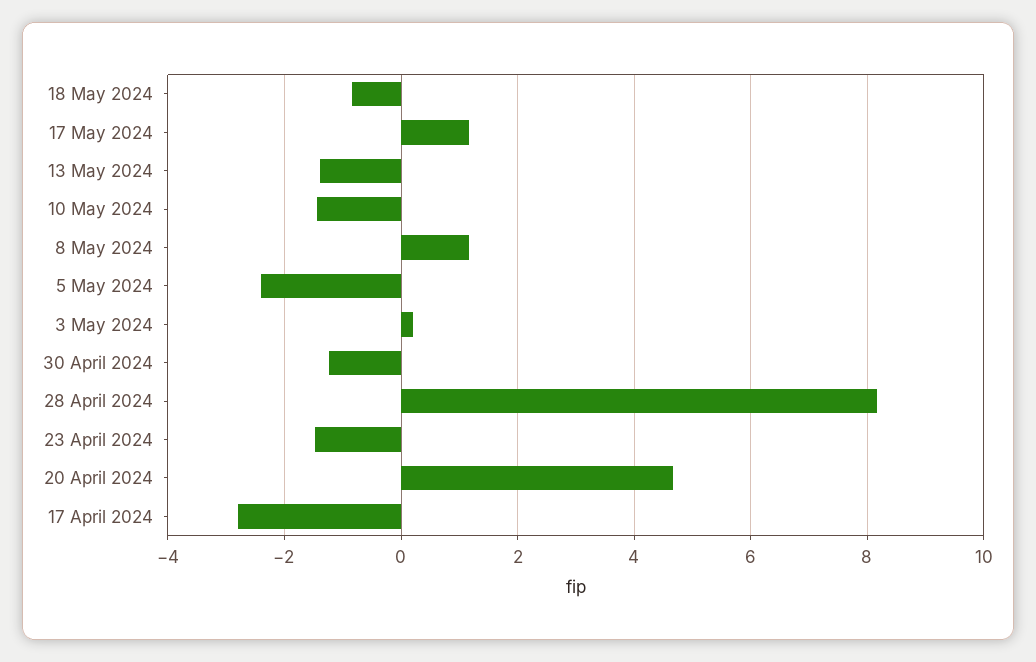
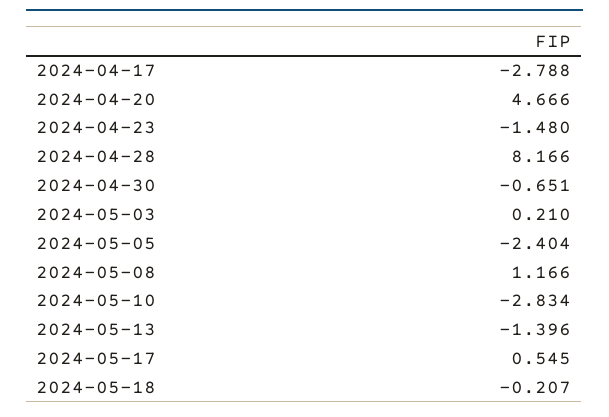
18 May 2024: -0.8 -> -0.207
17 May 2024: 1.2 -> 0.545
10 May 2024: -1.4 -> -2.834
30 April 2024: -1.2 -> -0.651

